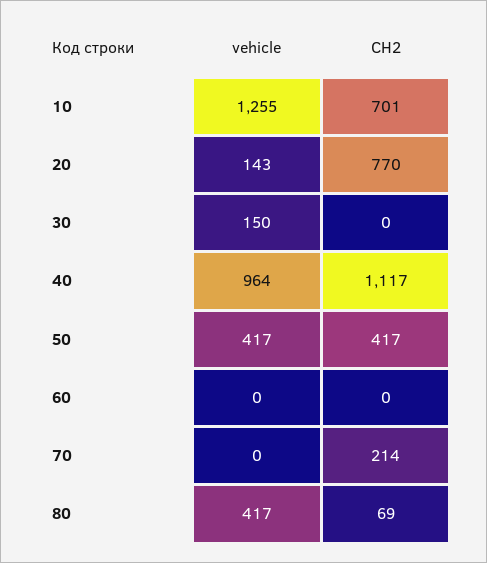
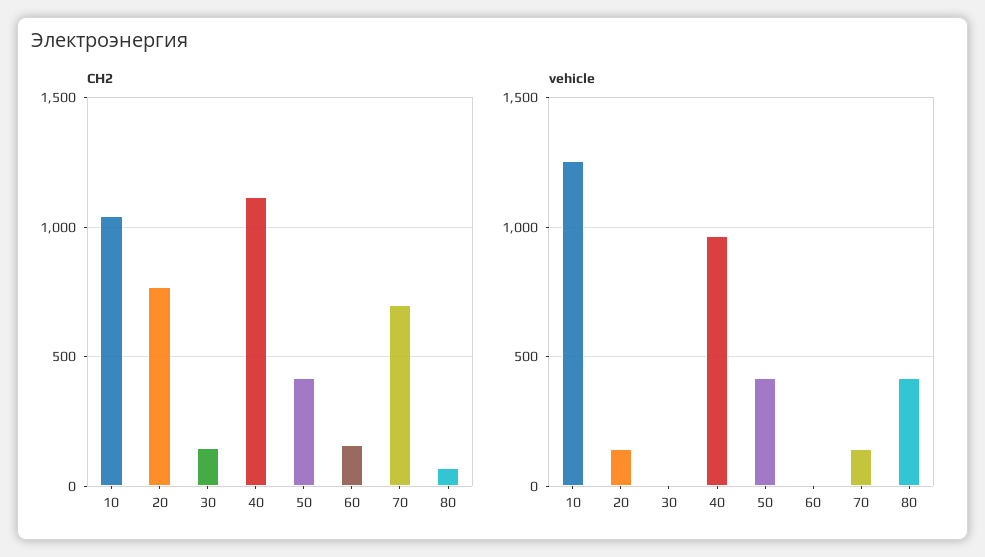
СН2, 10: 701 -> 1050
vehicle, 30: 150 -> 0
СН2, 30: 0 -> 150
СН2, 60: 0 -> 150
vehicle, 70: 0 -> 150
СН2, 70: 214 -> 700

